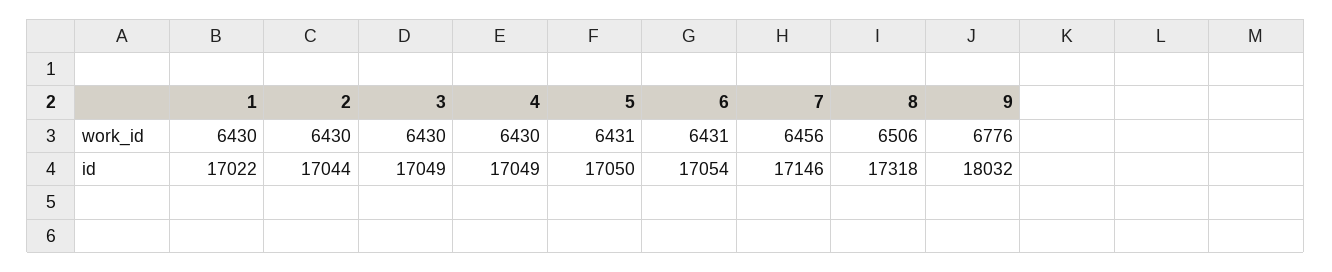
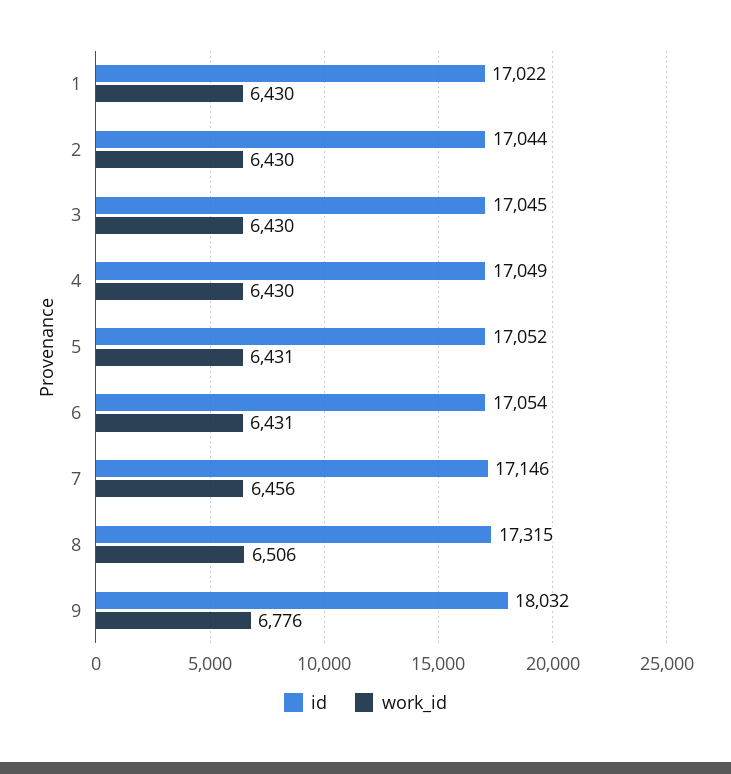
id, 3: 17049 -> 17045
id, 5: 17050 -> 17052
id, 8: 17318 -> 17315

